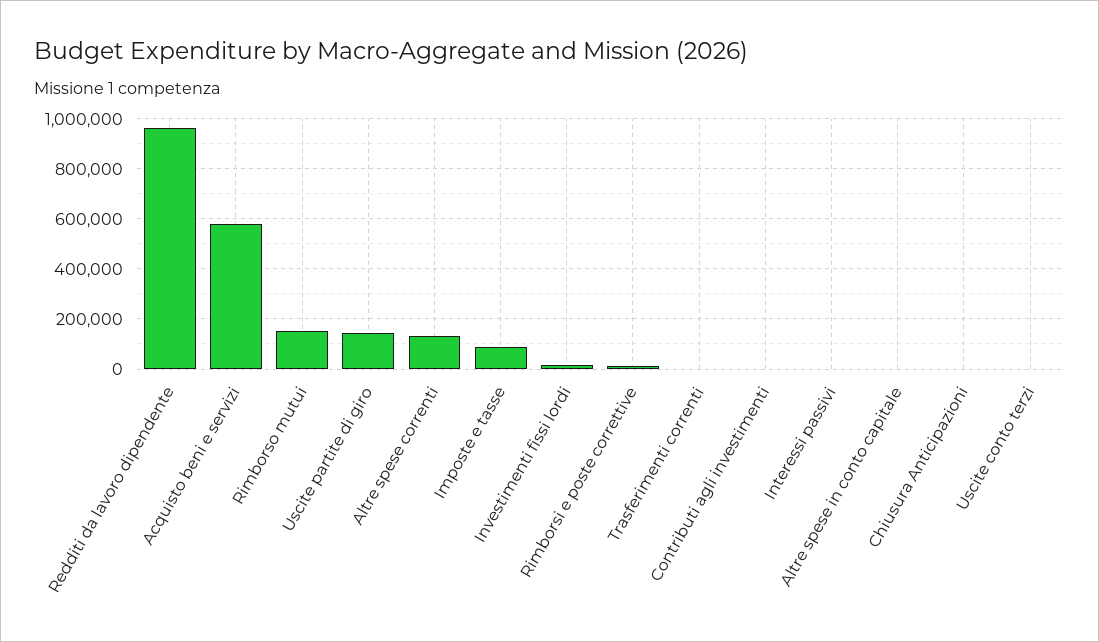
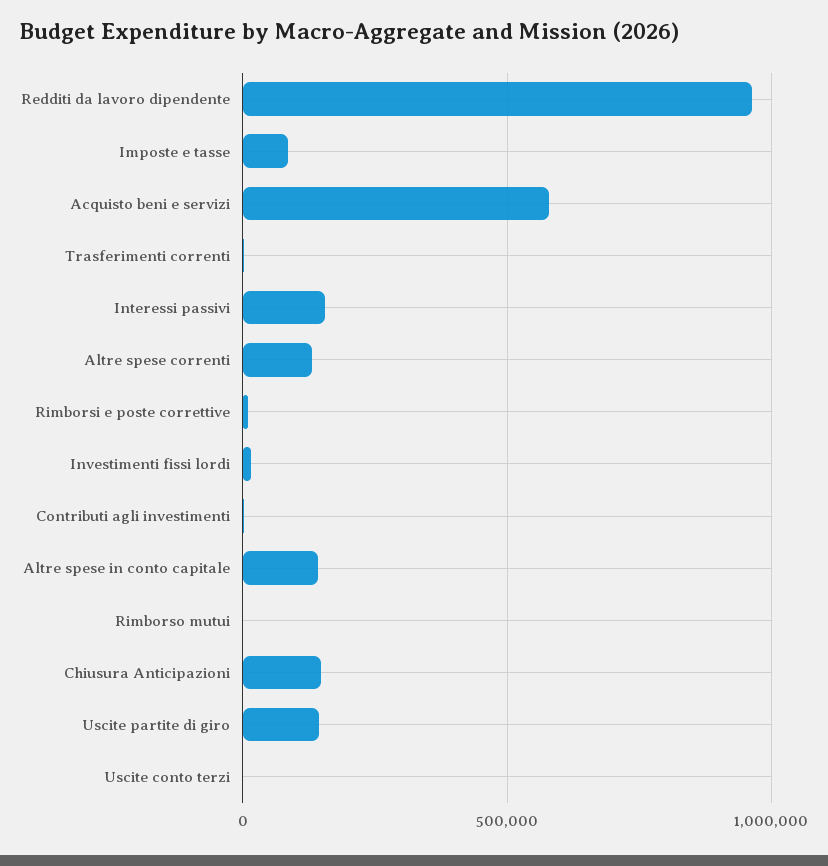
Rimborso mutui: 150000 -> 0
Interessi passivi: 0 -> 150000
Altre spese in conto capitale: 0 -> 150000
Chiusura Anticipazioni: 0 -> 150000

